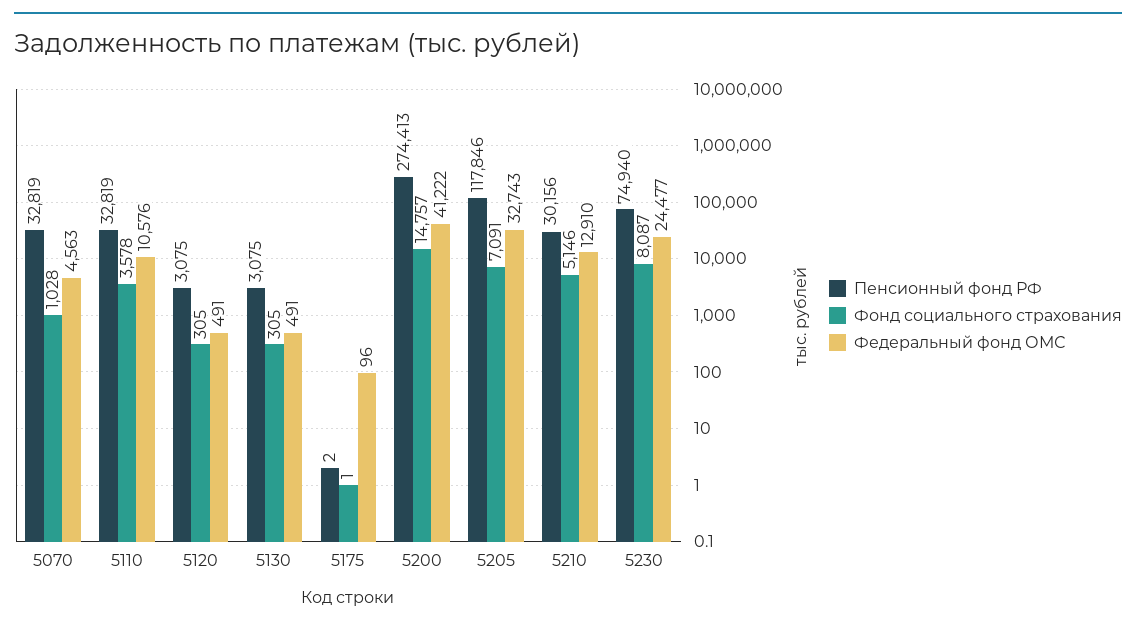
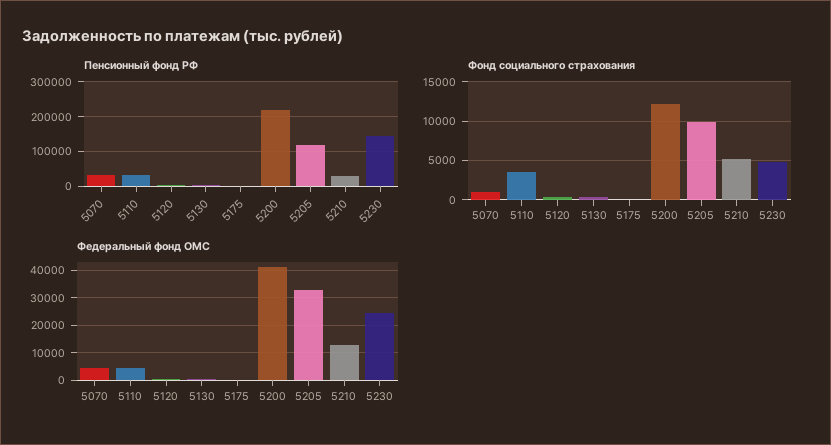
Федеральный фонд ОМС, 5110: 10576 -> 5000
Пенсионный фонд РФ, 5200: 274413 -> 220000
Фонд социального страхования, 5200: 14757 -> 12000
Фонд социального страхования, 5205: 7091 -> 10000
Пенсионный фонд РФ, 5230: 74940 -> 140000
Фонд социального страхования, 5230: 8087 -> 5000

